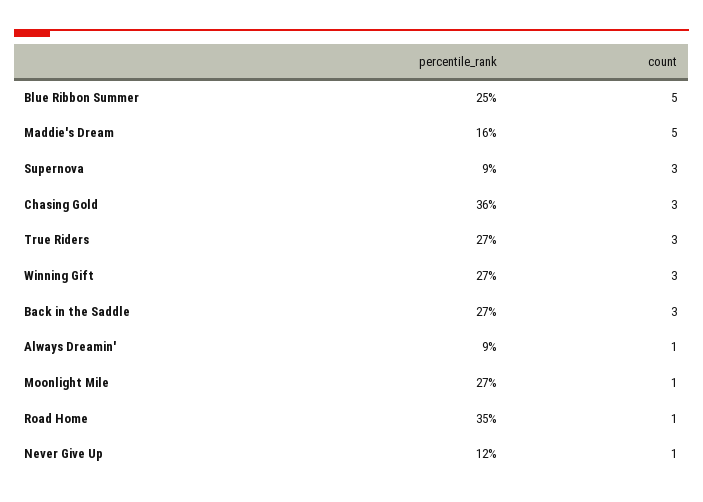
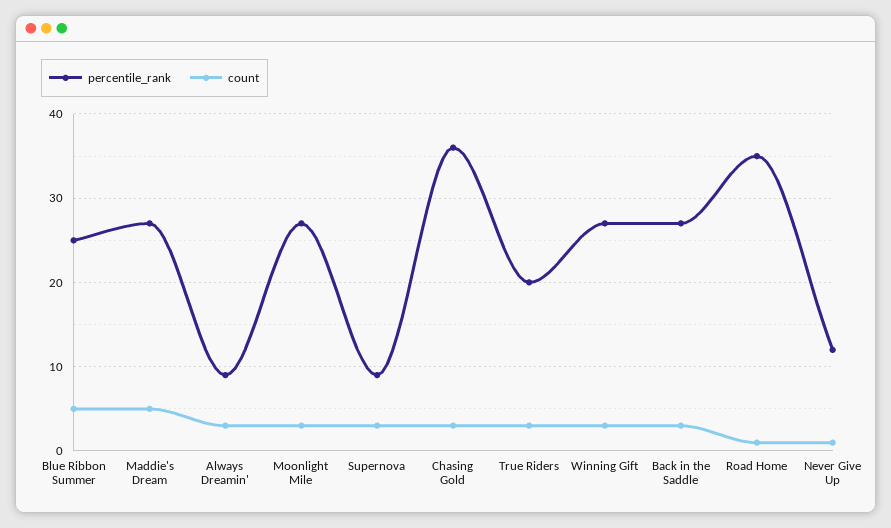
percentile_rank, Maddie's Dream: 16 -> 27
percentile_rank, True Riders: 27 -> 20
count, Always Dreamin': 1 -> 3
count, Moonlight Mile: 1 -> 3

